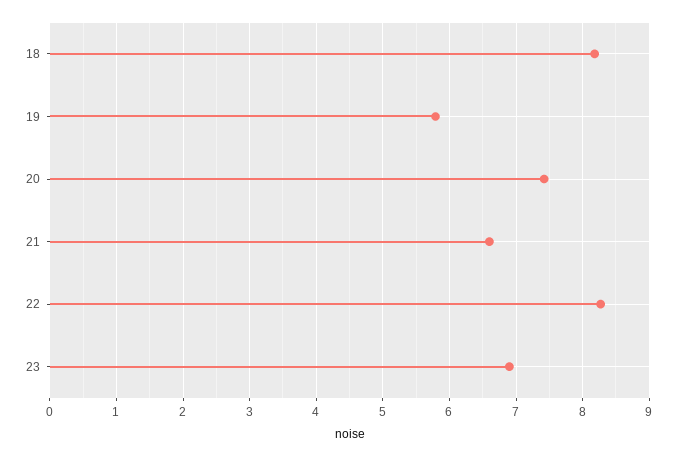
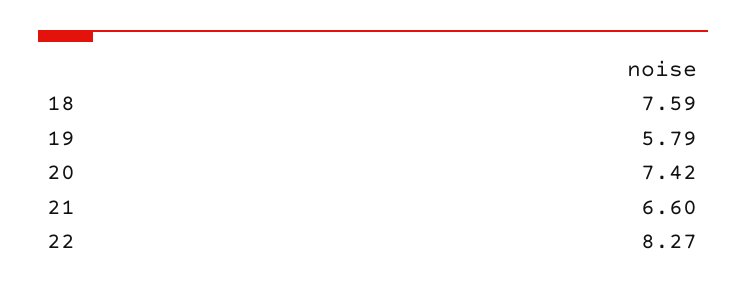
18: 8.2 -> 7.59
23: 6.9 -> none

